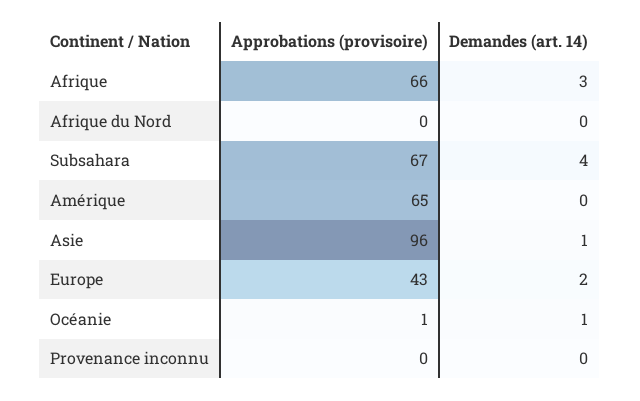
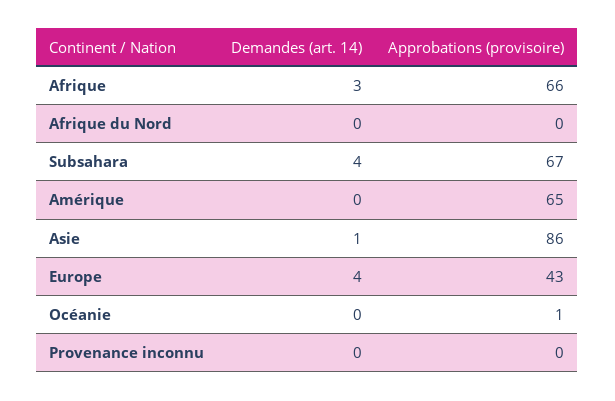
Approbations (provisoire), Asie: 96 -> 86
Demandes (art. 14), Europe: 2 -> 4
Demandes (art. 14), Océanie: 1 -> 0

